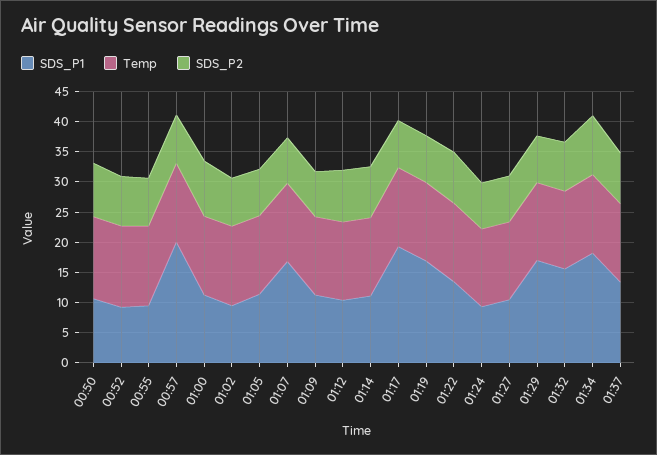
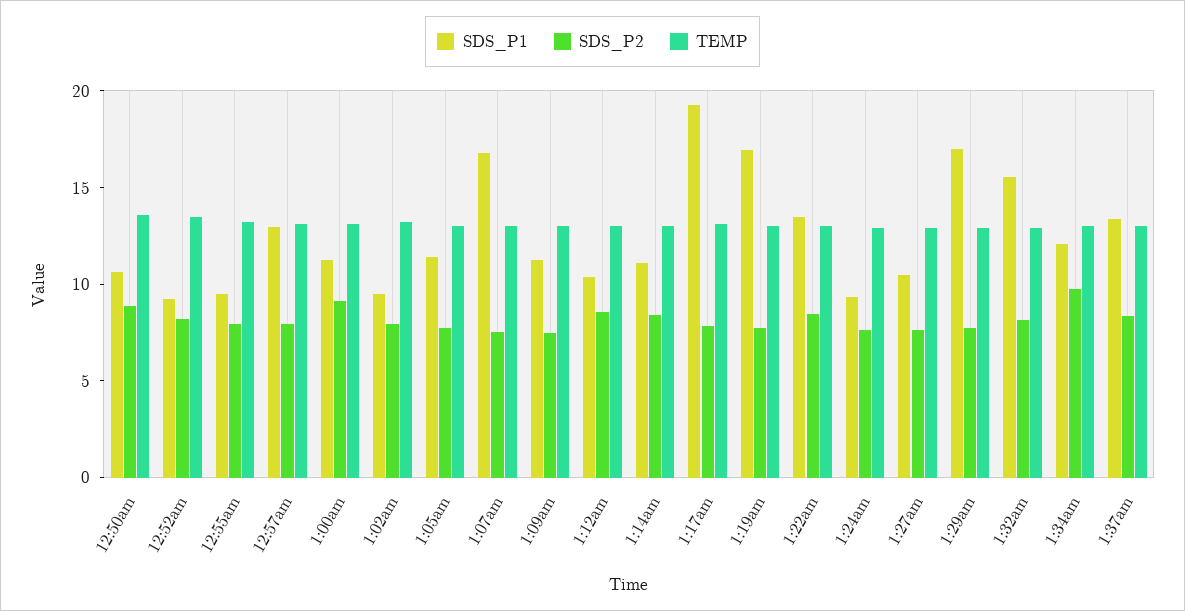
SDS_P1, 00:57: 20 -> 13
SDS_P1, 01:34: 17.5 -> 12

